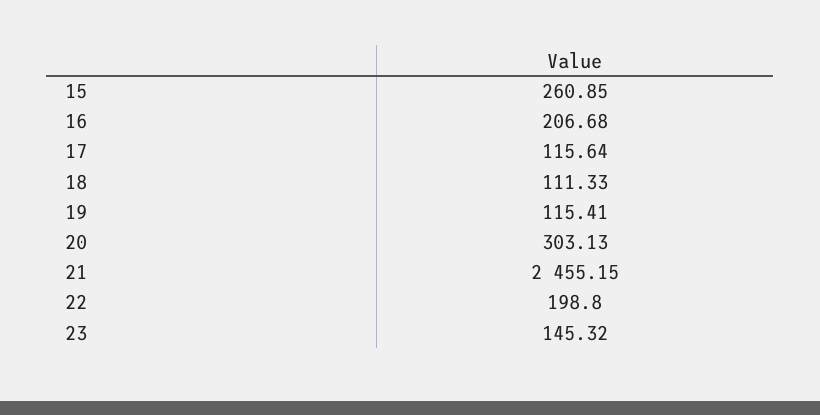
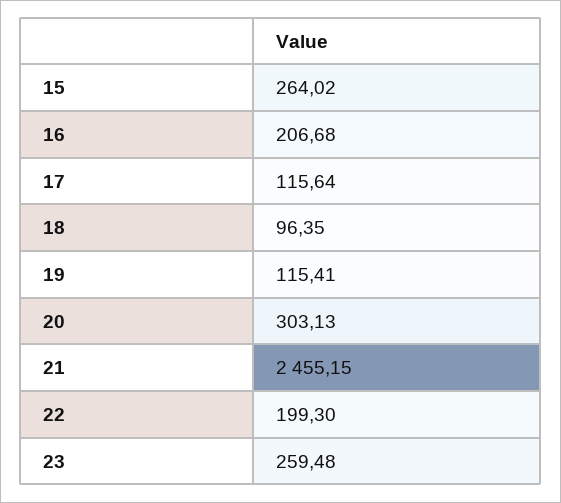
15: 260.85 -> 264.02
18: 111.33 -> 96.35
22: 198.8 -> 199.3
23: 145.32 -> 259.48

